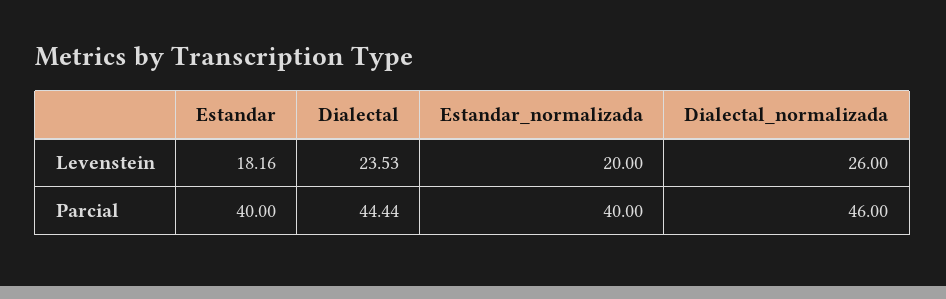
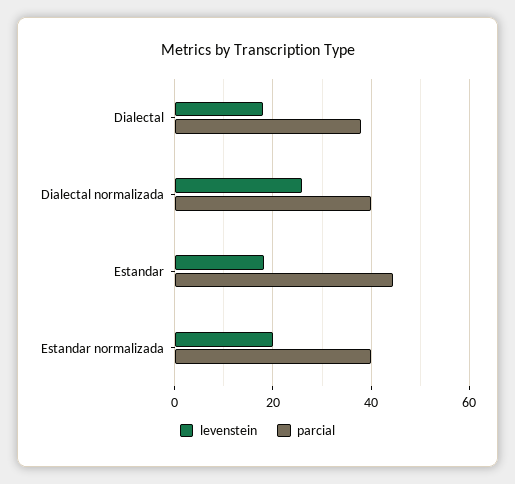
Levenstein, Dialectal: 23.53 -> 18
Parcial, Estandar: 40 -> 44
Parcial, Dialectal: 44.44 -> 38
Parcial, Dialectal_normalizada: 46 -> 40

